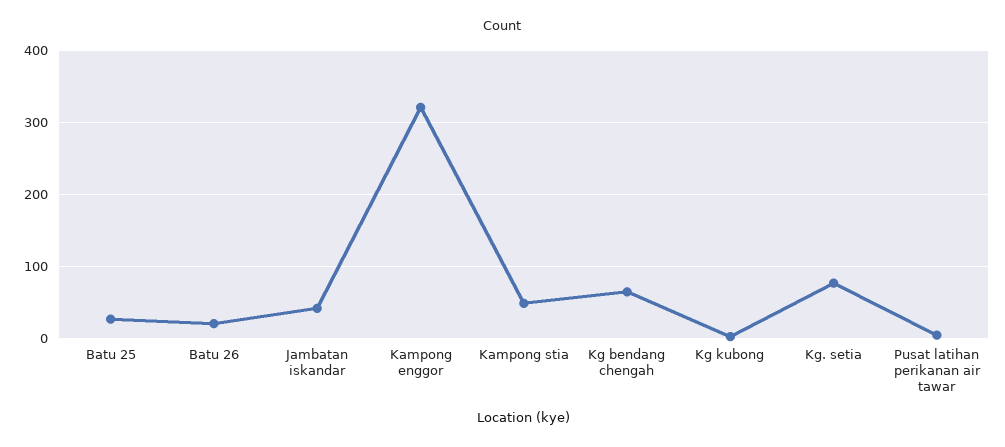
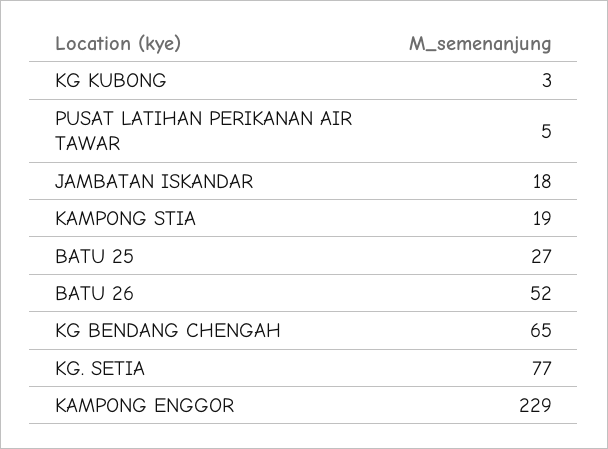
Batu 26: 20 -> 52
Jambatan iskandar: 40 -> 18
Kampong enggor: 320 -> 229
Kampong stia: 50 -> 19

